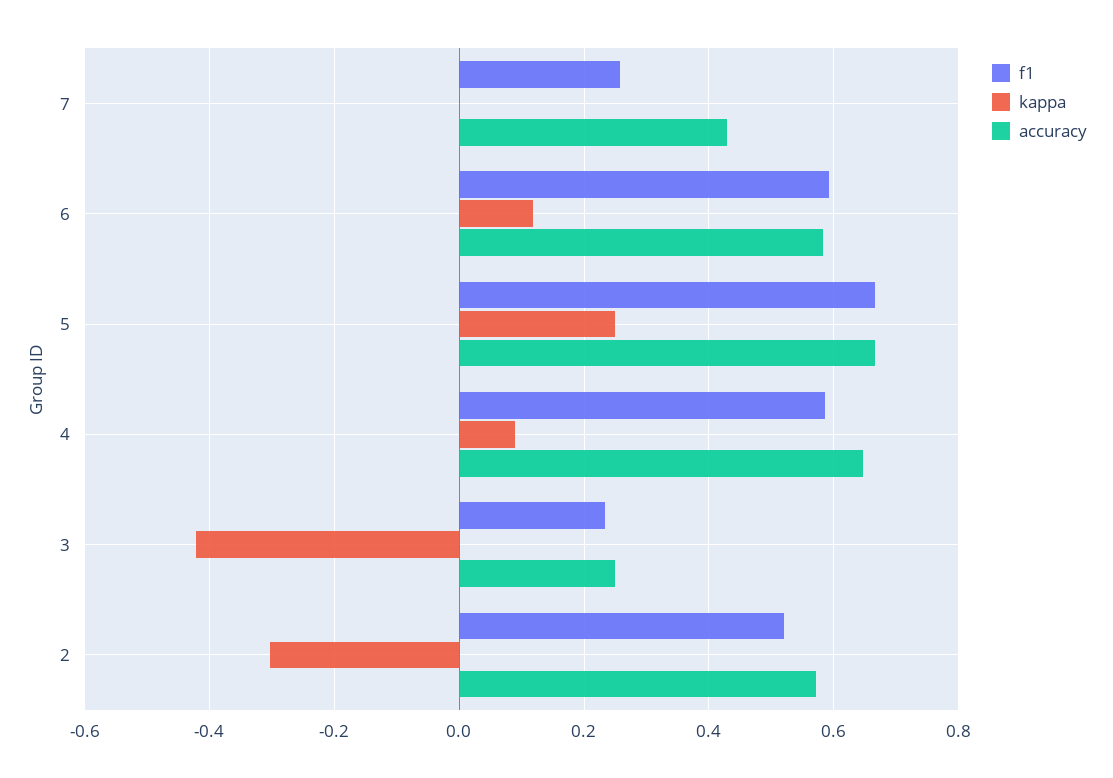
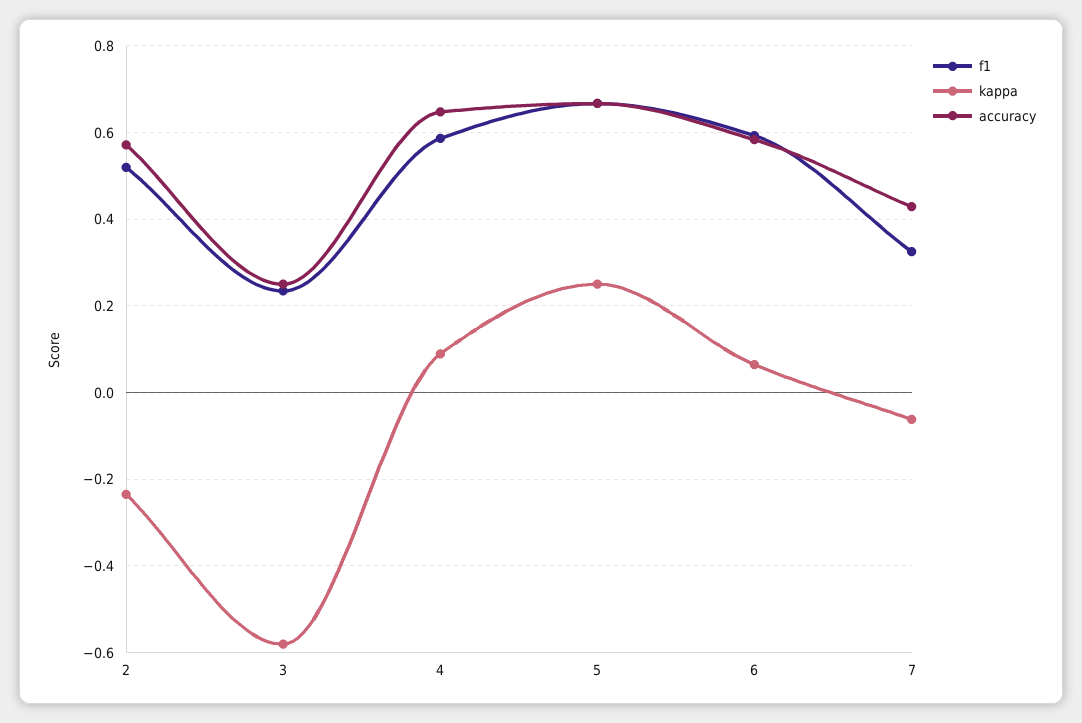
f1, 7: 0.26 -> 0.32
kappa, 7: 0 -> -0.06
kappa, 6: 0.12 -> 0.06
kappa, 3: -0.42 -> -0.58
kappa, 2: -0.3 -> -0.24

